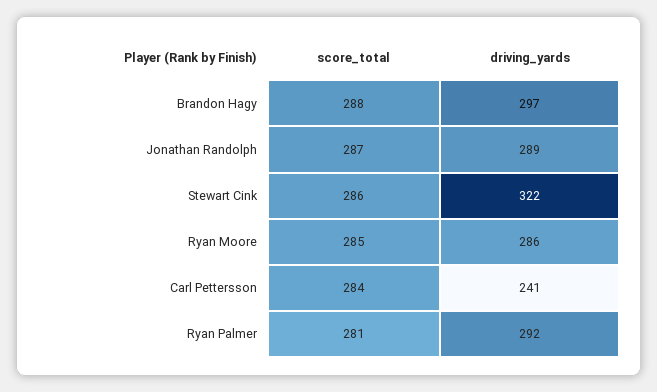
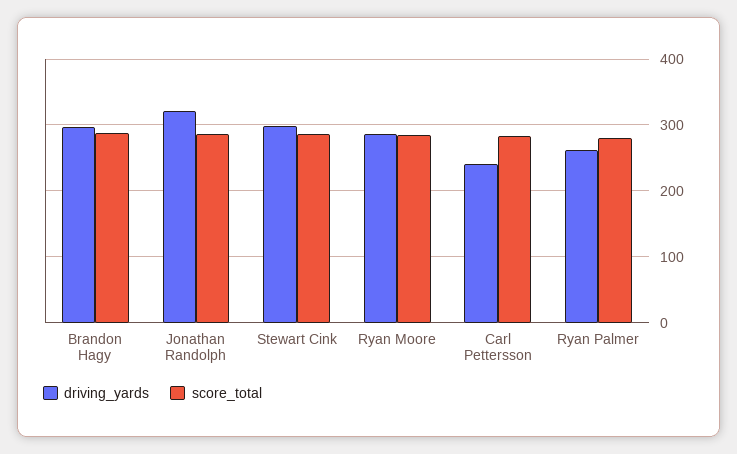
driving_yards, Jonathan Randolph: 289 -> 320
driving_yards, Stewart Cink: 322 -> 300
driving_yards, Ryan Palmer: 292 -> 260

